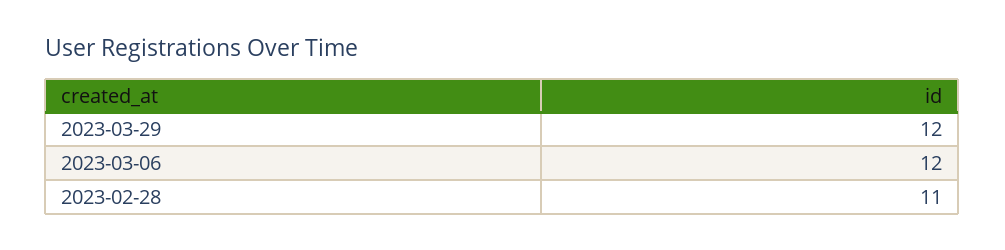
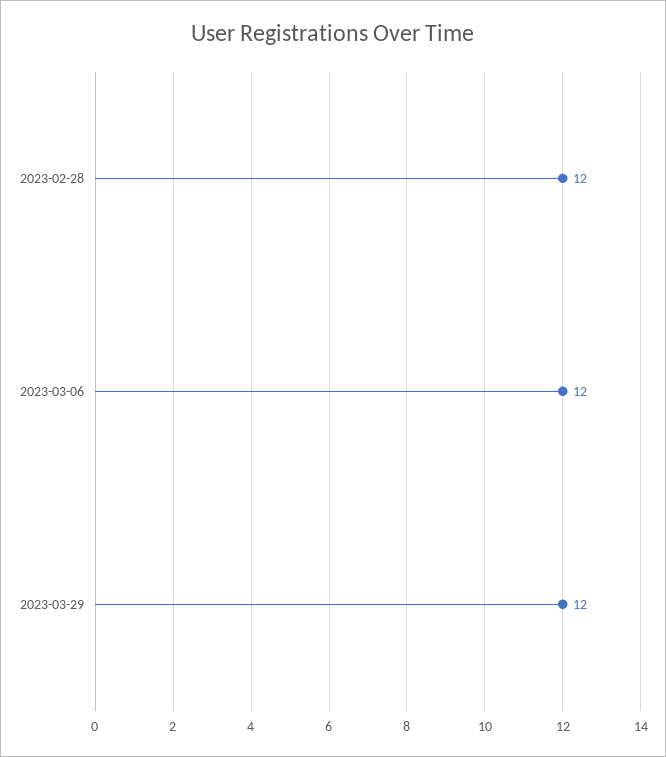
2023-02-28: 11 -> 12

